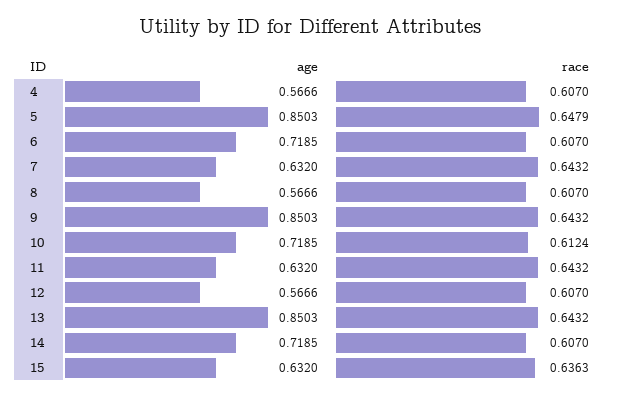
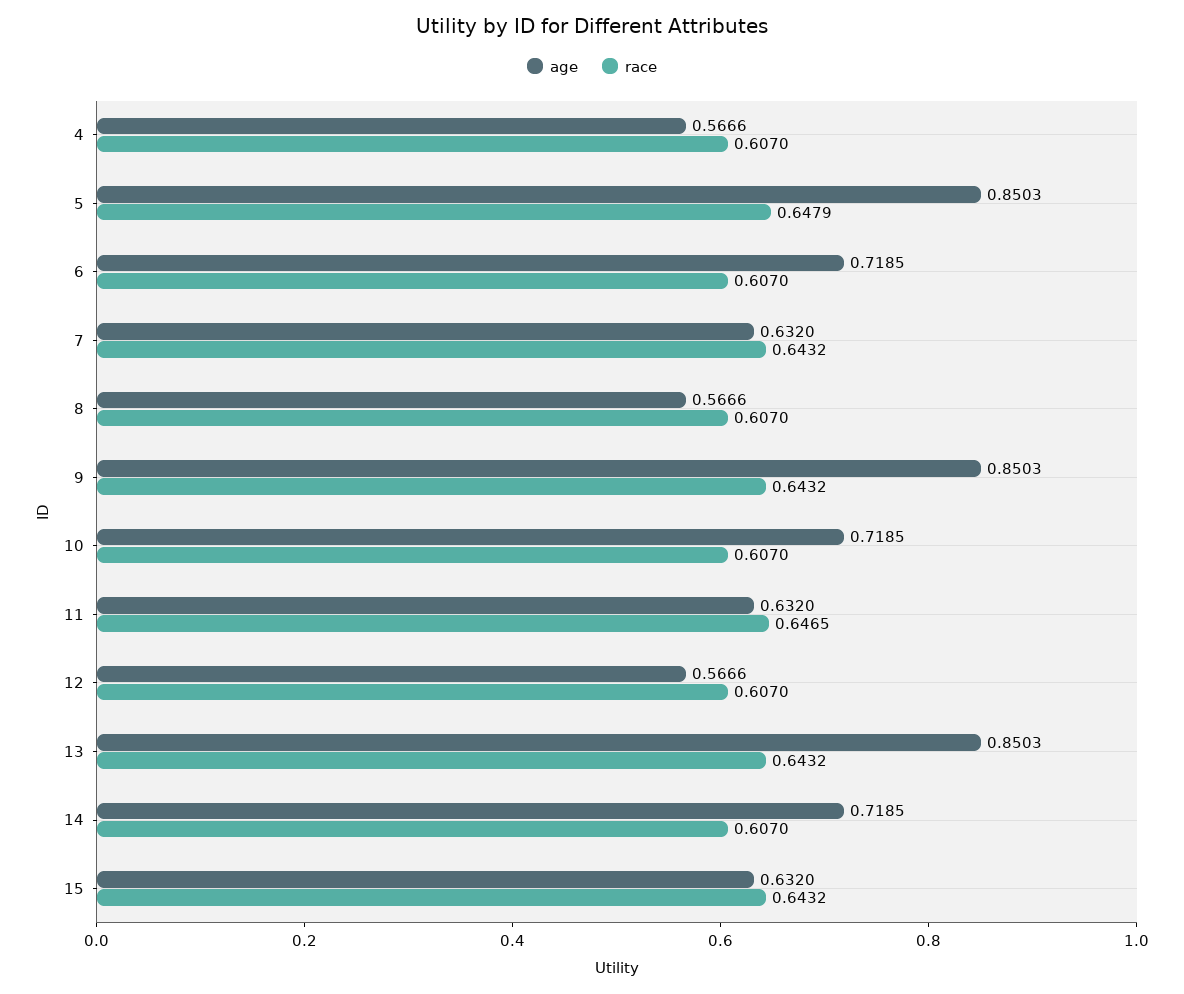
race, 10: 0.6124 -> 0.607
race, 11: 0.6432 -> 0.6465
race, 15: 0.6363 -> 0.6432

